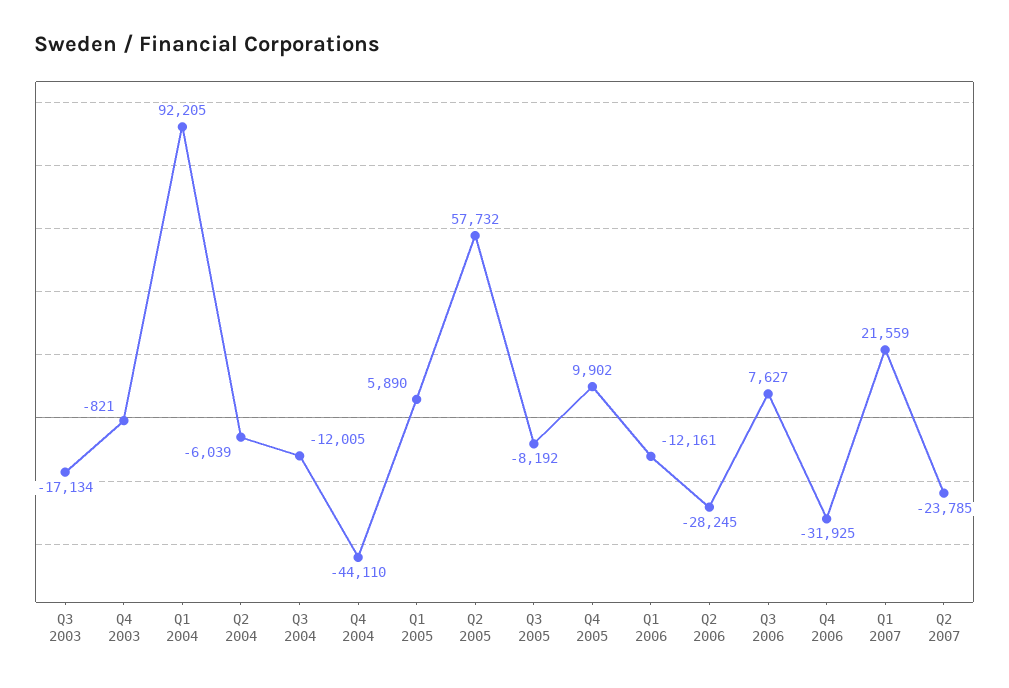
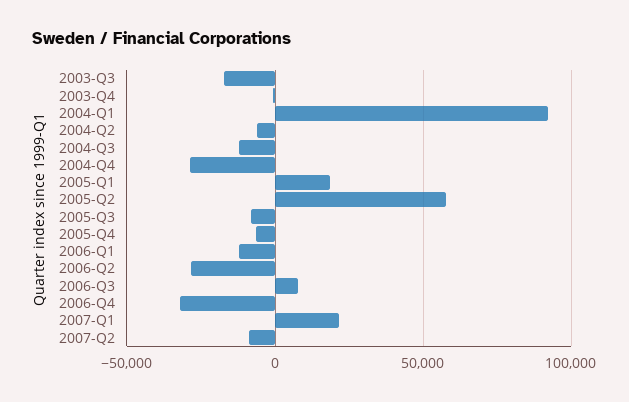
Q4 2004: -44110 -> -30000
Q1 2005: 5890 -> 20000
Q4 2005: 9902 -> -5000
Q2 2007: -23785 -> -10000

